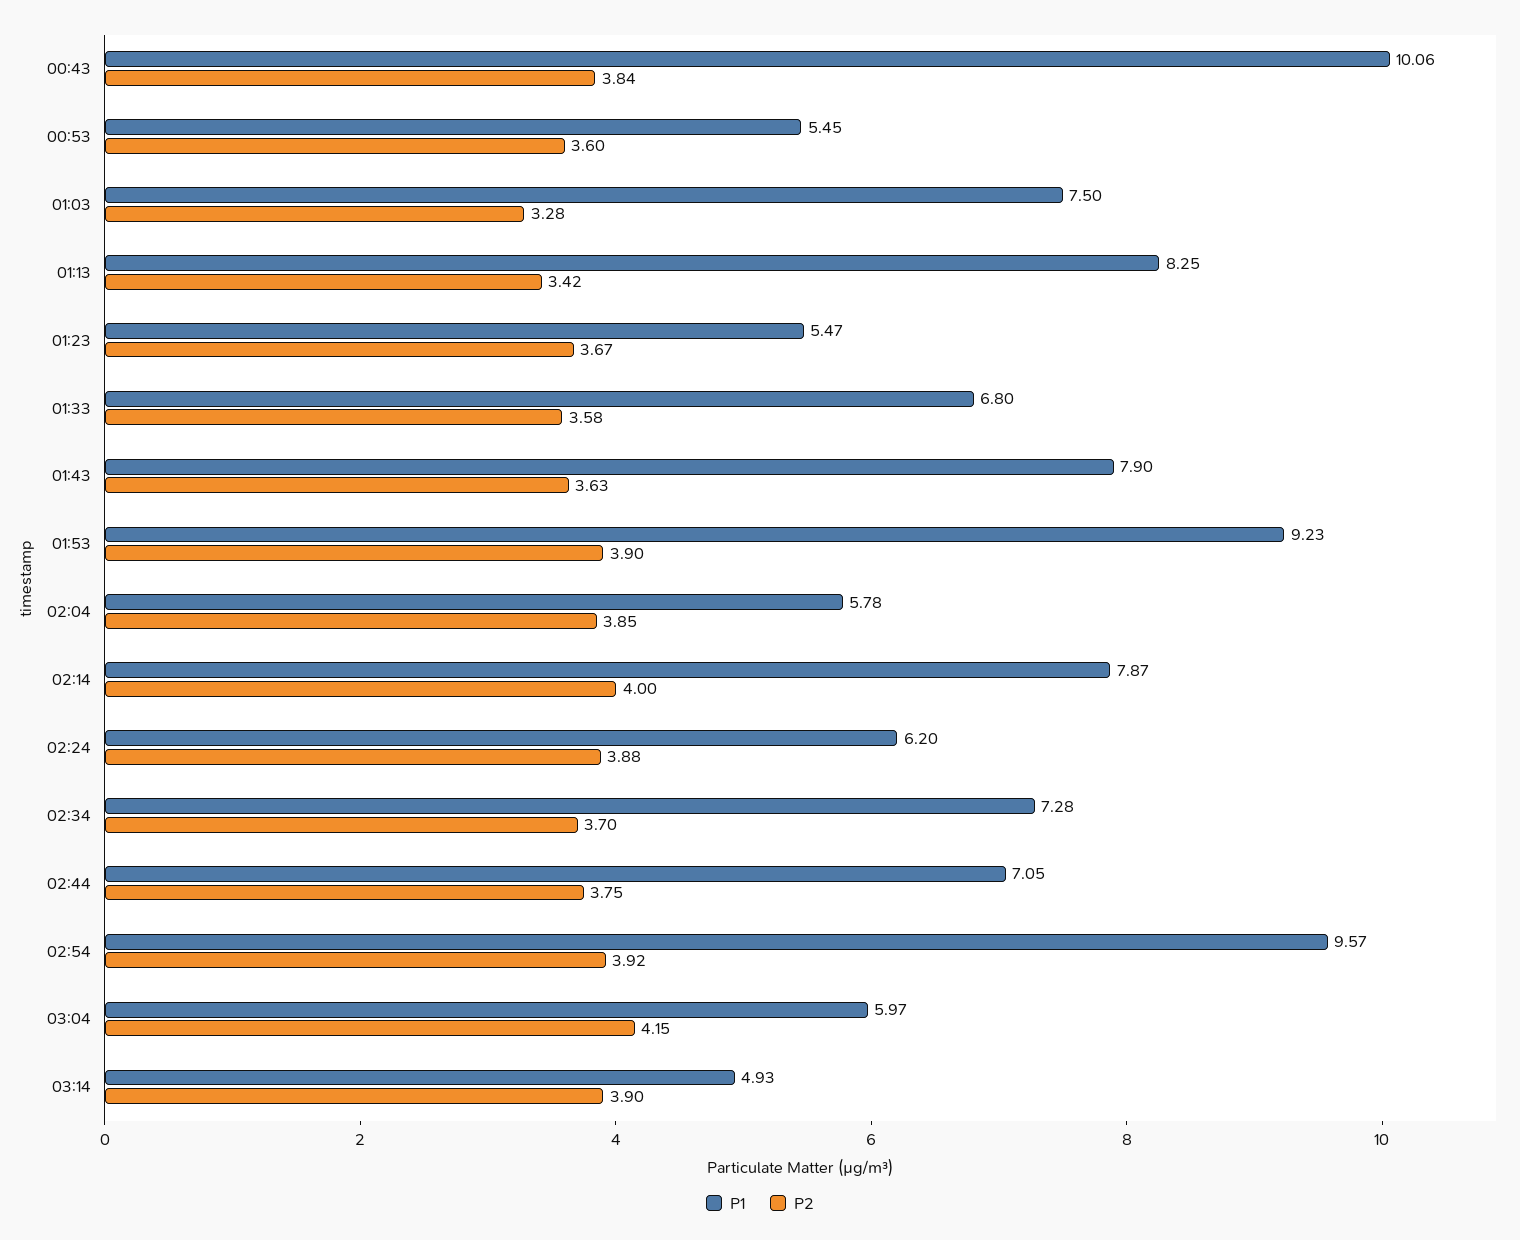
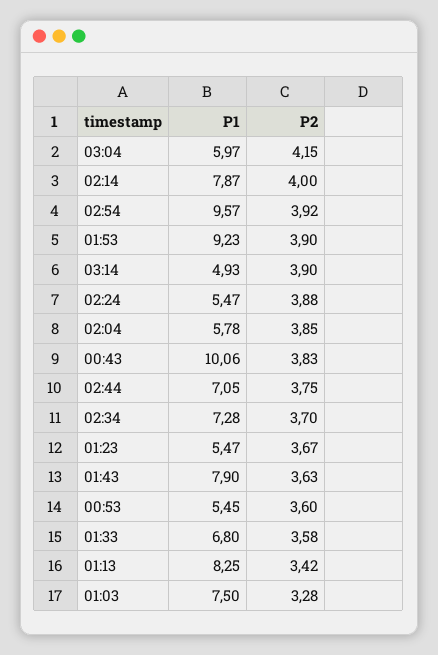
P2, 00:43: 3.84 -> 3.83
P1, 02:24: 6.2 -> 5.47

